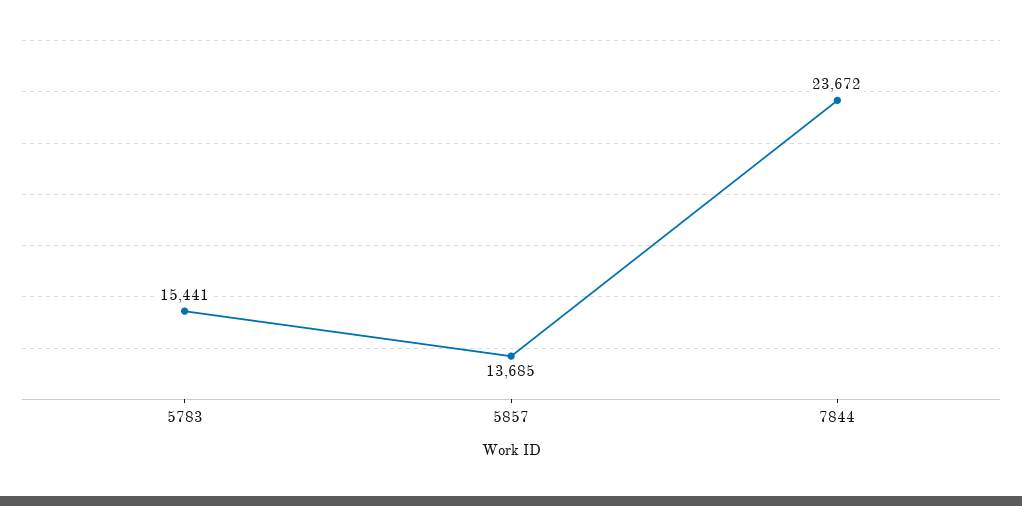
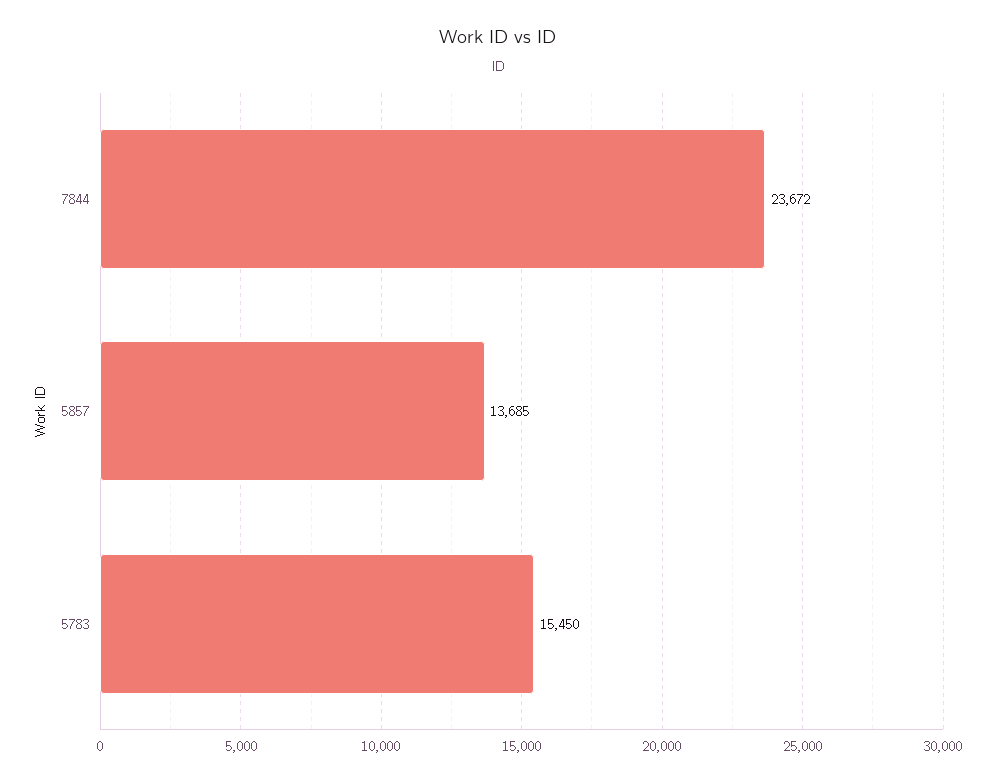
5783: 15441 -> 15450

